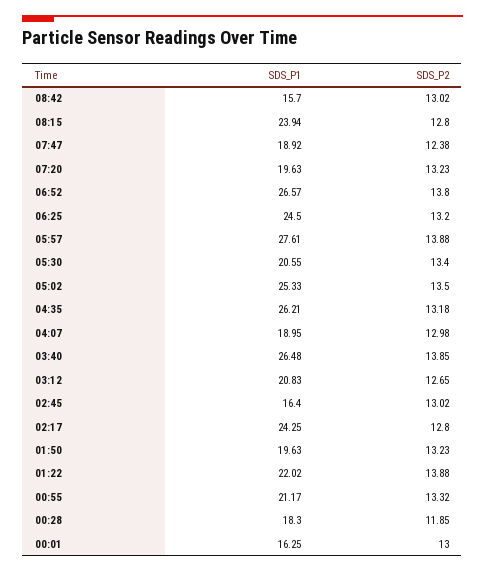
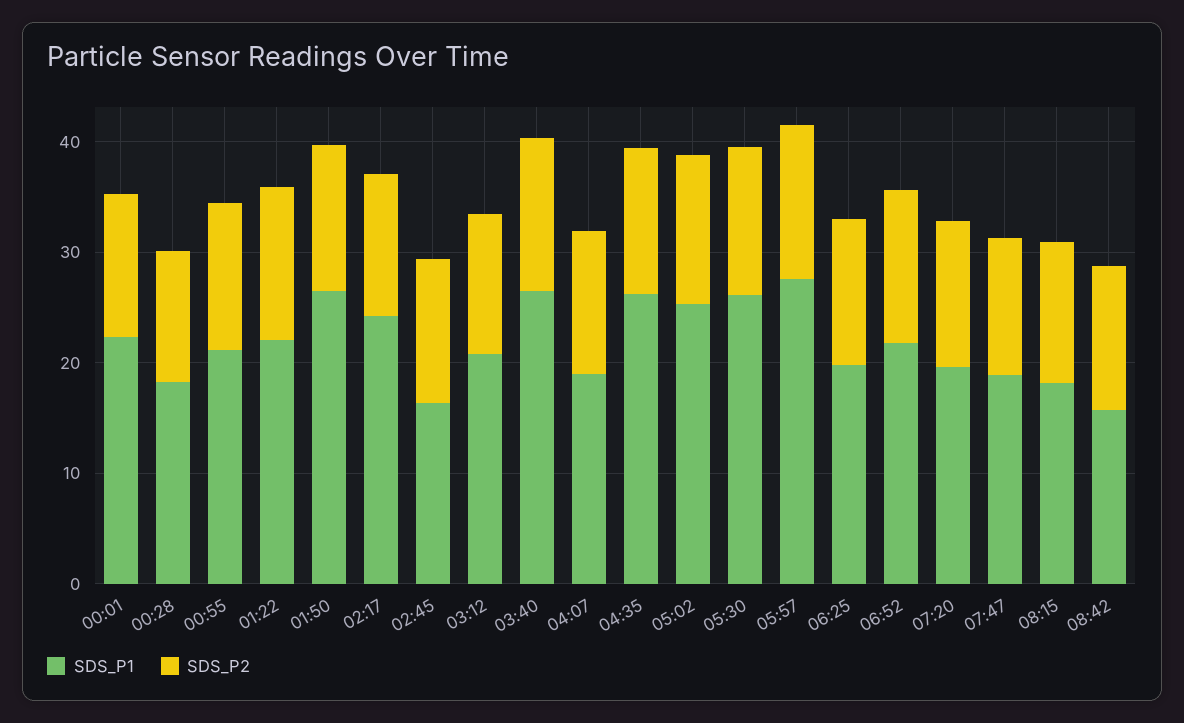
SDS_P1, 08:15: 23.94 -> 18
SDS_P1, 06:52: 26.57 -> 22
SDS_P1, 06:25: 24.5 -> 20
SDS_P1, 05:30: 20.55 -> 26
SDS_P1, 01:50: 19.63 -> 26
SDS_P1, 00:01: 16.25 -> 22

